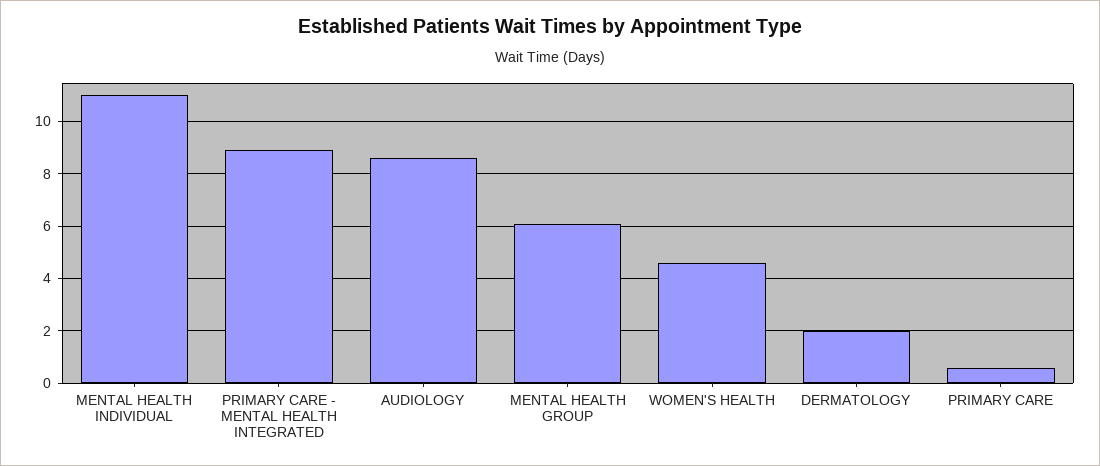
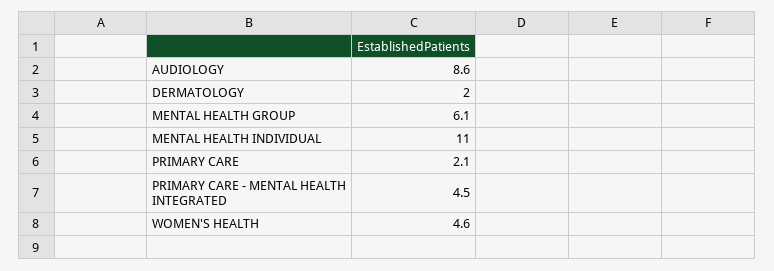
PRIMARY CARE - MENTAL HEALTH INTEGRATED: 9 -> 4.5
PRIMARY CARE: 0.5 -> 2.1

